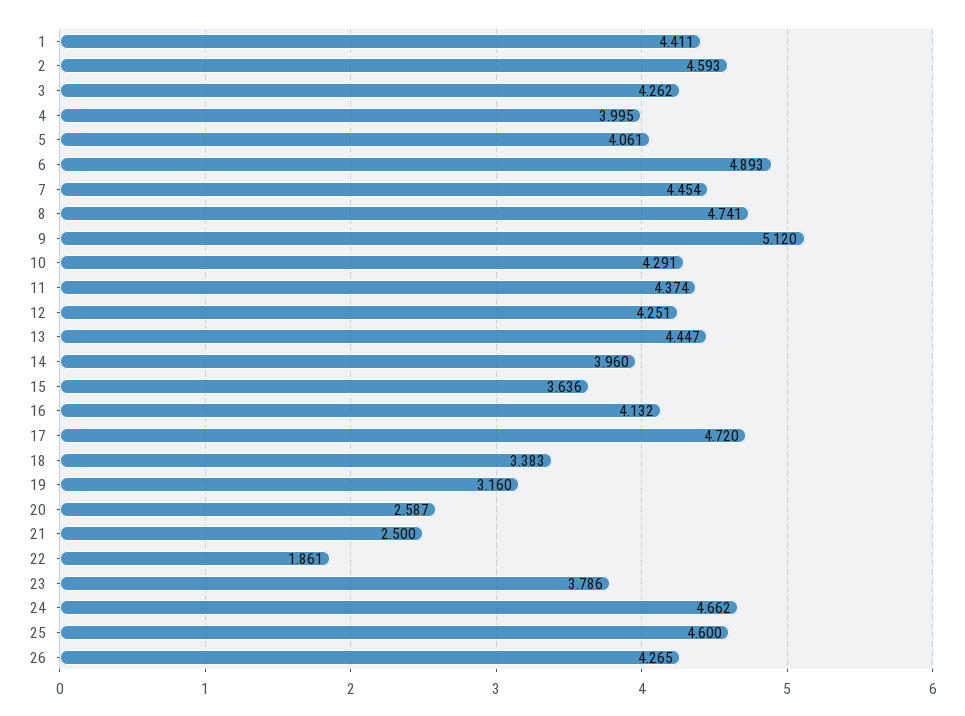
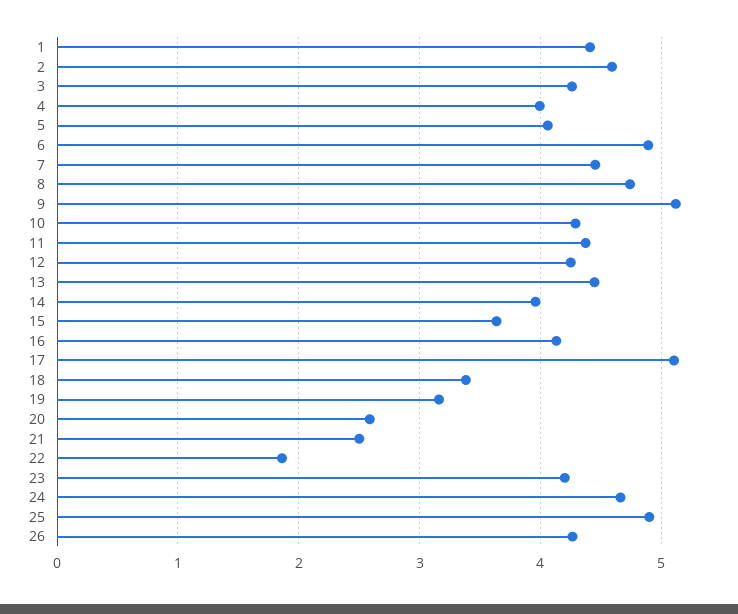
17: 4.72 -> 5.1
23: 3.786 -> 4.2
25: 4.6 -> 4.9

